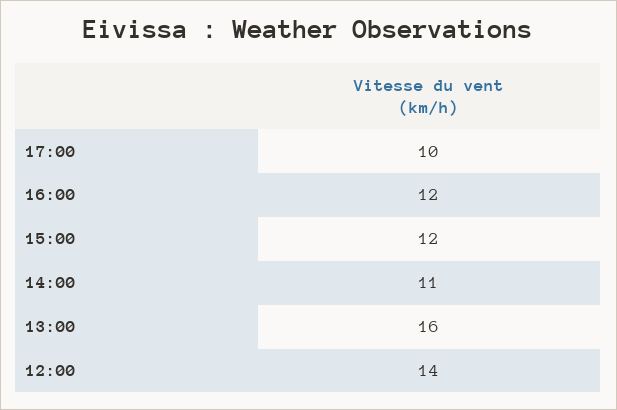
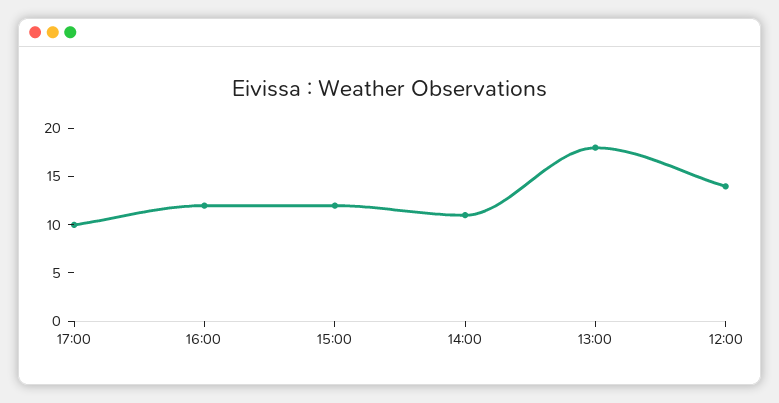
13:00: 16 -> 18

